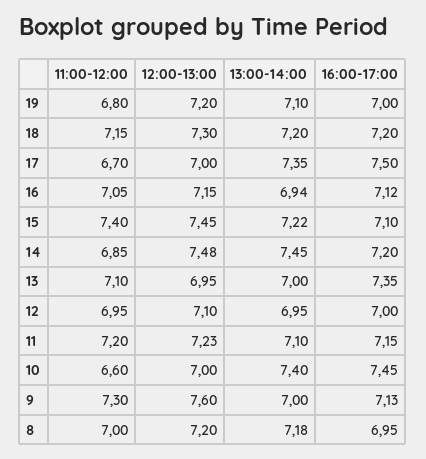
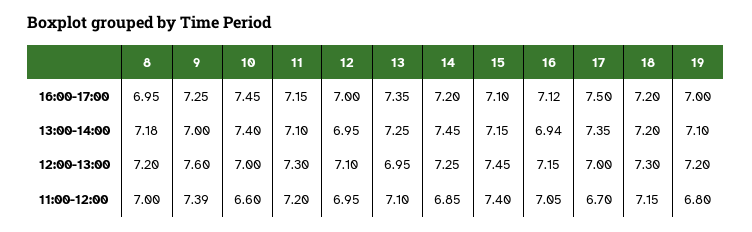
13:00-14:00, 15: 7.22 -> 7.15
12:00-13:00, 14: 7.48 -> 7.25
13:00-14:00, 13: 7 -> 7.25
12:00-13:00, 11: 7.23 -> 7.3
11:00-12:00, 9: 7.3 -> 7.39
16:00-17:00, 9: 7.13 -> 7.25

